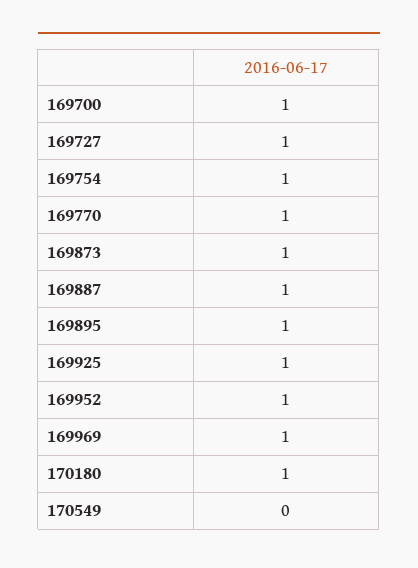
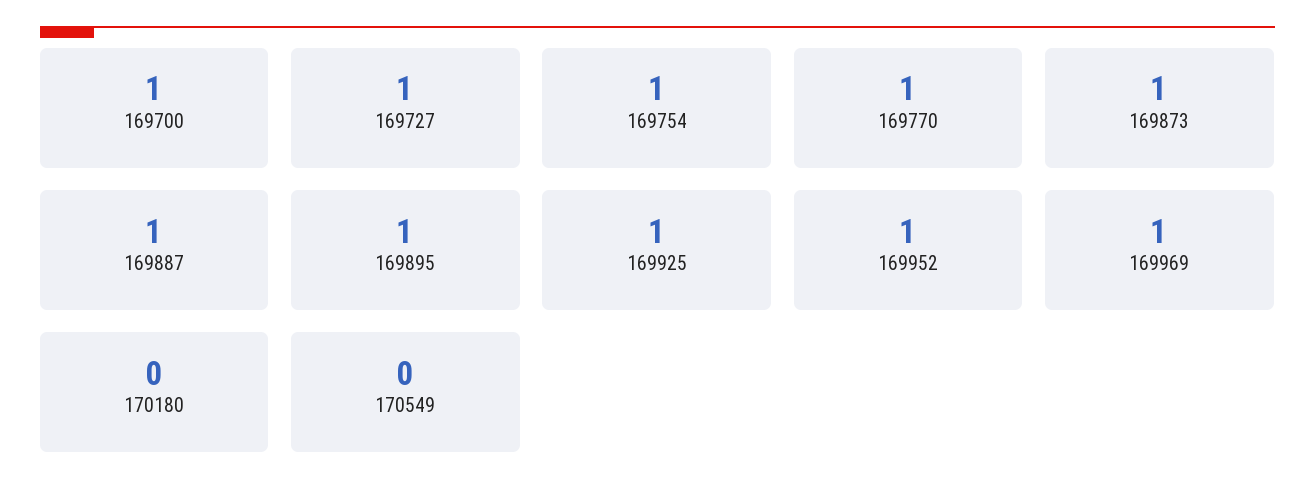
170180: 1 -> 0

